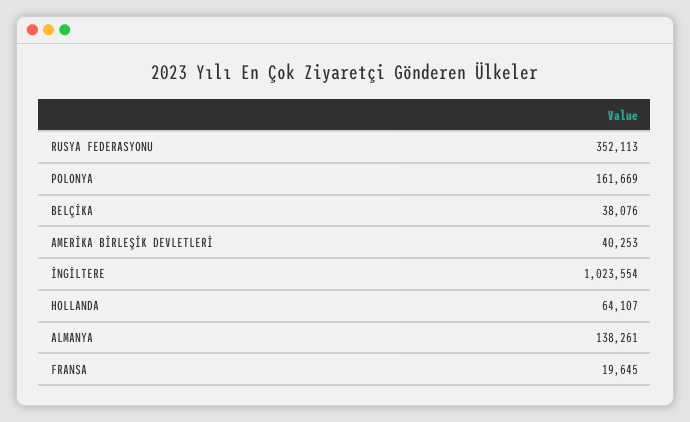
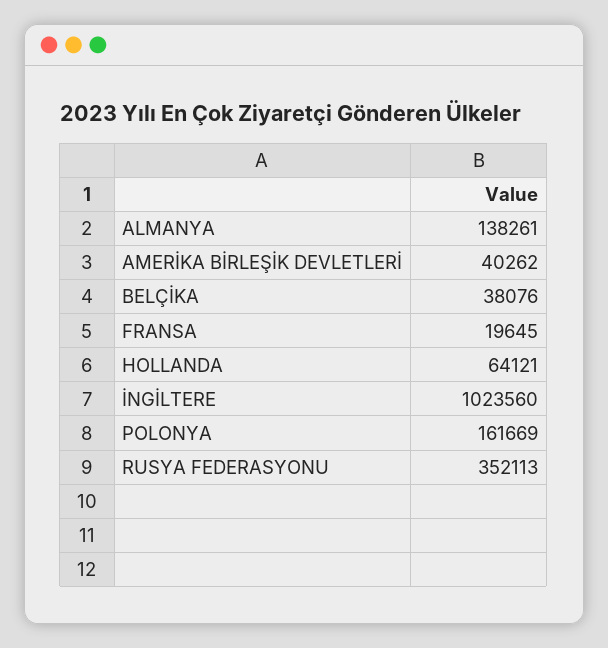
AMERİKA BİRLEŞİK DEVLETLERİ: 40253 -> 40262
İNGİLTERE: 1023554 -> 1023560
HOLLANDA: 64107 -> 64121

